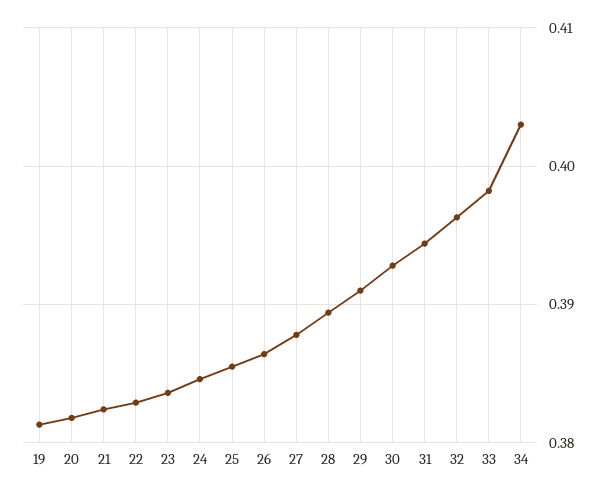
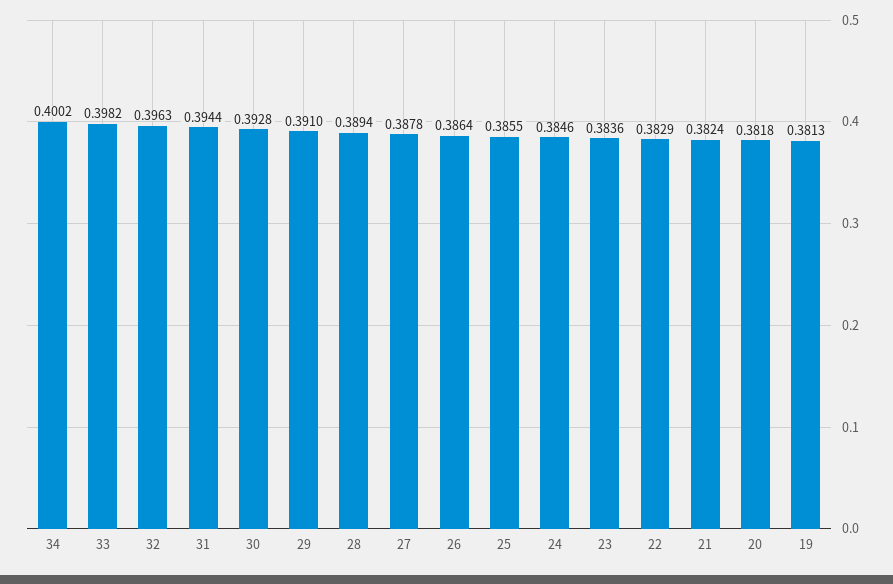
34: 0.403 -> 0.4002

